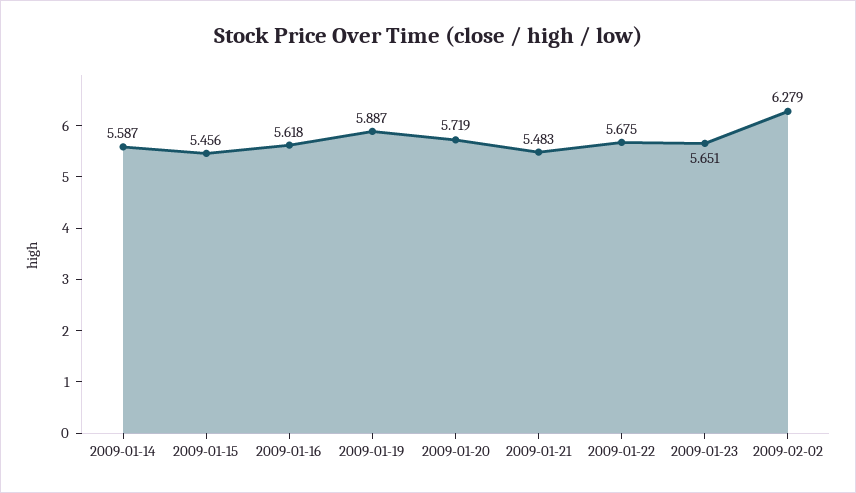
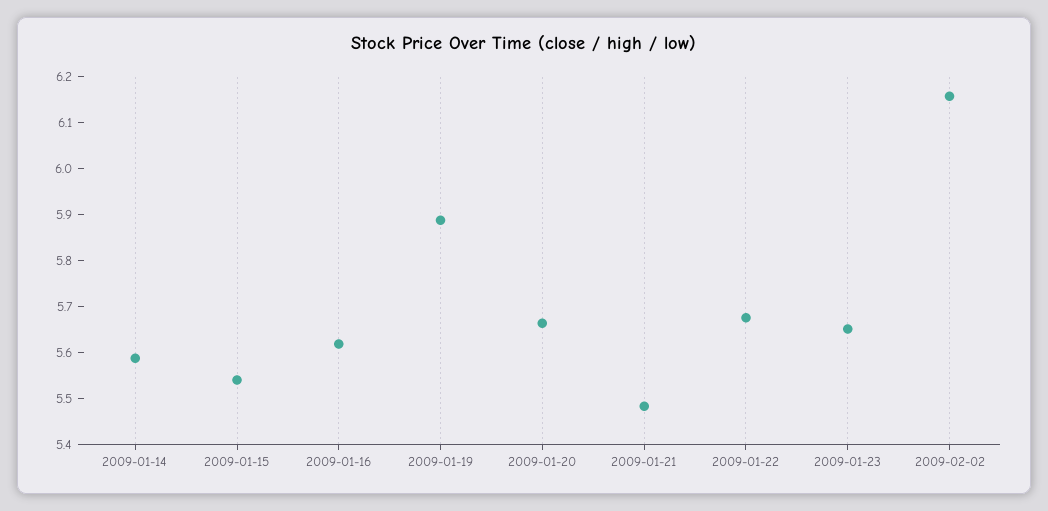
2009-01-15: 5.456 -> 5.54
2009-01-20: 5.719 -> 5.66
2009-02-02: 6.279 -> 6.16

